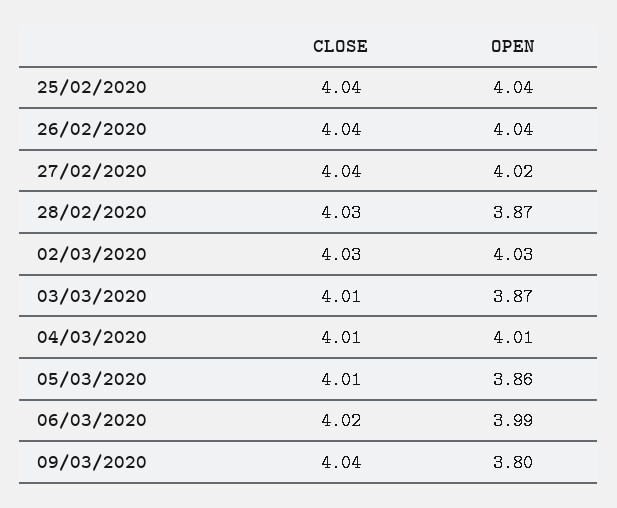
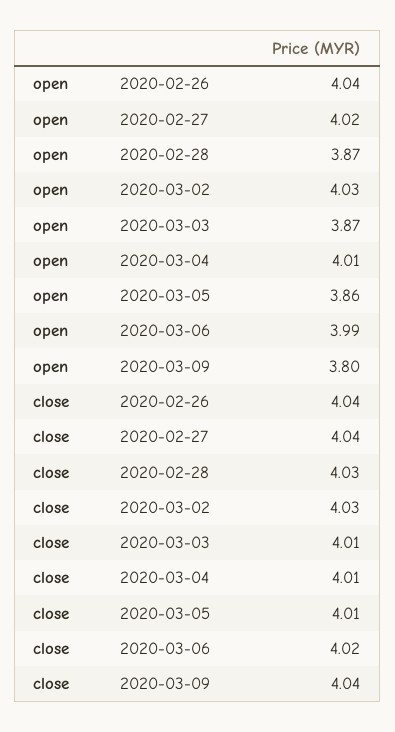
CLOSE, 25/02/2020: 4.04 -> none
OPEN, 25/02/2020: 4.04 -> none

